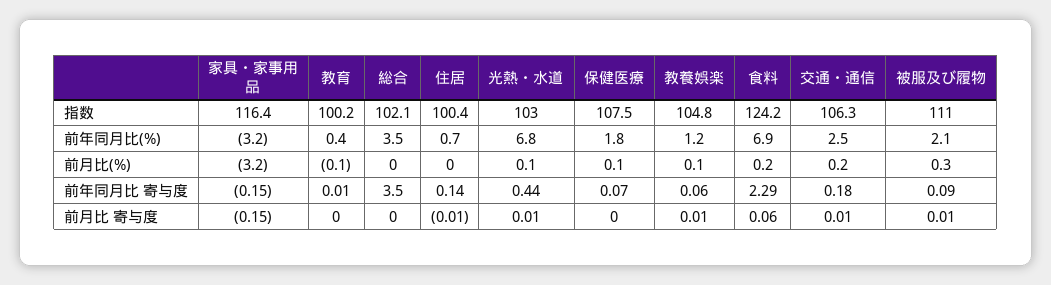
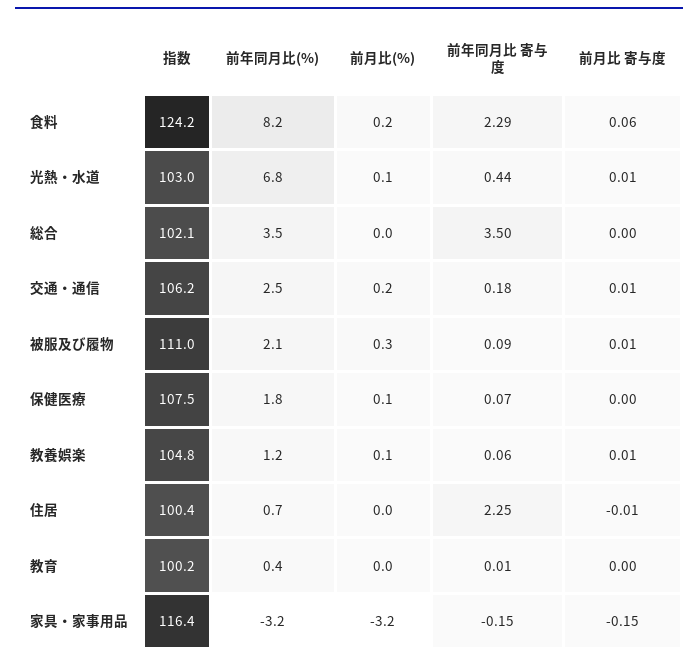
交通・通信, 指数: 106.3 -> 106.2
食料, 前年同月比(%): 6.9 -> 8.2
教育, 前月比(%): -0.1 -> 0
住居, 前年同月比 寄与度: 0.14 -> 2.25

